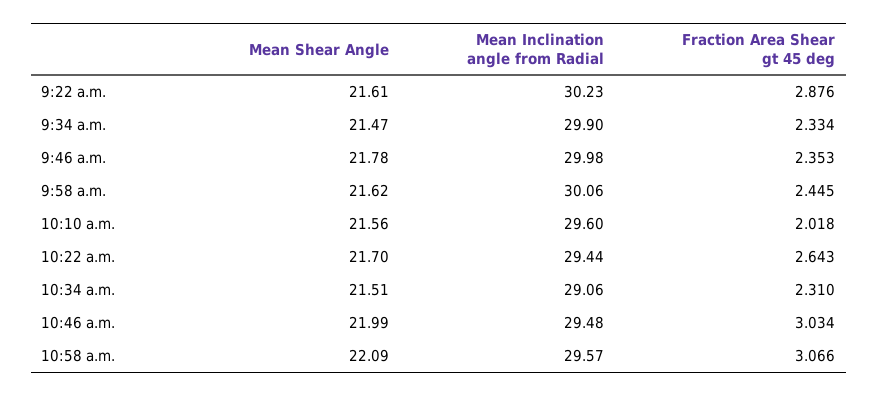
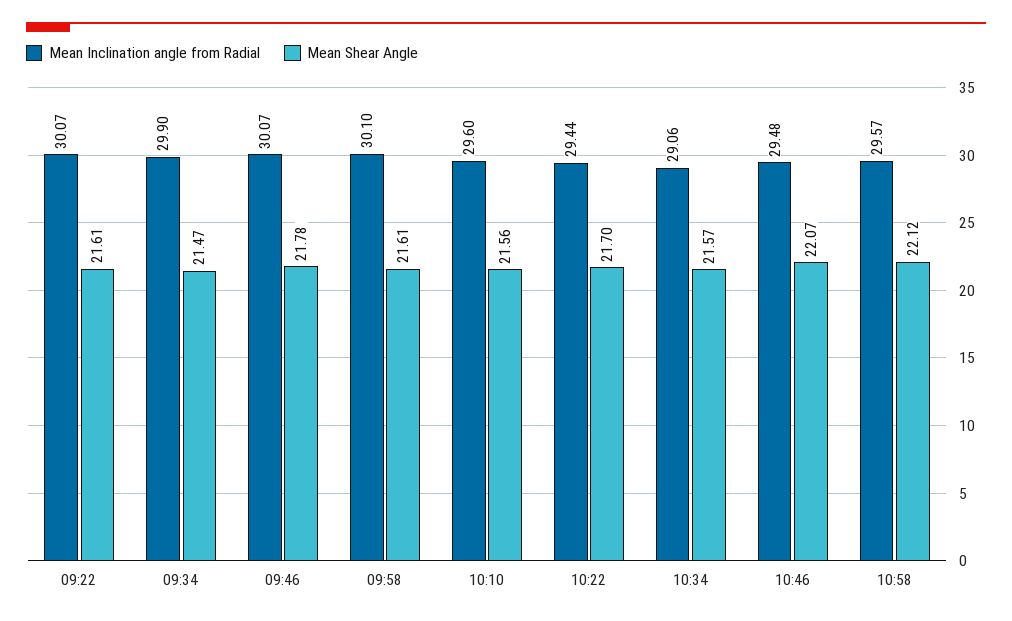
Mean Inclination angle from Radial, 9:22 a.m.: 30.23 -> 30.07
Fraction Area Shear gt 45 deg, 9:22 a.m.: 2.876 -> none
Fraction Area Shear gt 45 deg, 9:34 a.m.: 2.334 -> none
Mean Inclination angle from Radial, 9:46 a.m.: 29.98 -> 30.07
Fraction Area Shear gt 45 deg, 9:46 a.m.: 2.353 -> none
Mean Shear Angle, 9:58 a.m.: 21.62 -> 21.61
Mean Inclination angle from Radial, 9:58 a.m.: 30.06 -> 30.1
Fraction Area Shear gt 45 deg, 9:58 a.m.: 2.445 -> none
Fraction Area Shear gt 45 deg, 10:10 a.m.: 2.018 -> none
Fraction Area Shear gt 45 deg, 10:22 a.m.: 2.643 -> none
Mean Shear Angle, 10:34 a.m.: 21.51 -> 21.57
Fraction Area Shear gt 45 deg, 10:34 a.m.: 2.31 -> none
Mean Shear Angle, 10:46 a.m.: 21.99 -> 22.07
Fraction Area Shear gt 45 deg, 10:46 a.m.: 3.034 -> none
Mean Shear Angle, 10:58 a.m.: 22.09 -> 22.12
Fraction Area Shear gt 45 deg, 10:58 a.m.: 3.066 -> none

